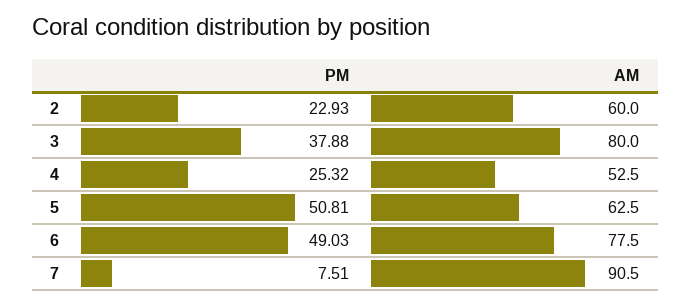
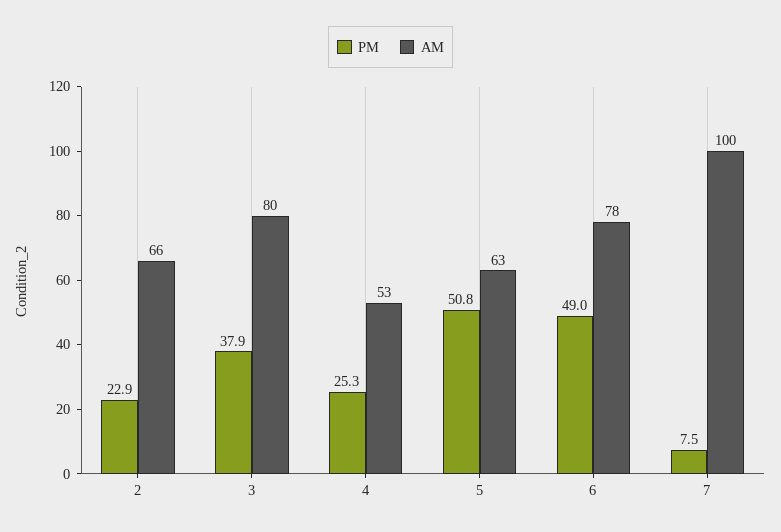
AM, 2: 60 -> 66
AM, 7: 90.5 -> 100

